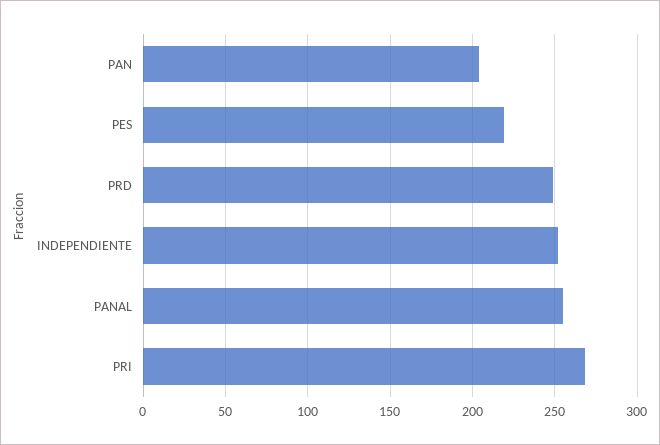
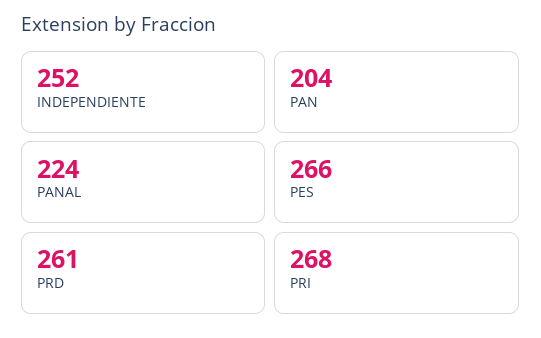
PES: 220 -> 266
PRD: 250 -> 261
PANAL: 255 -> 224

